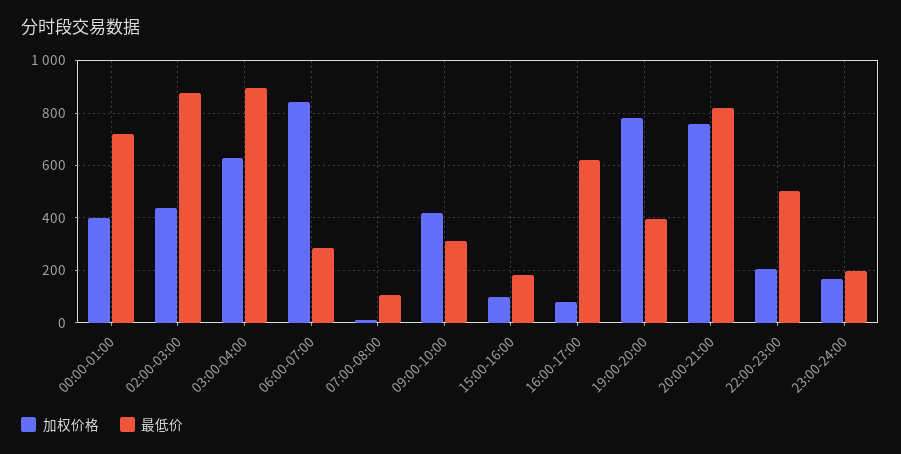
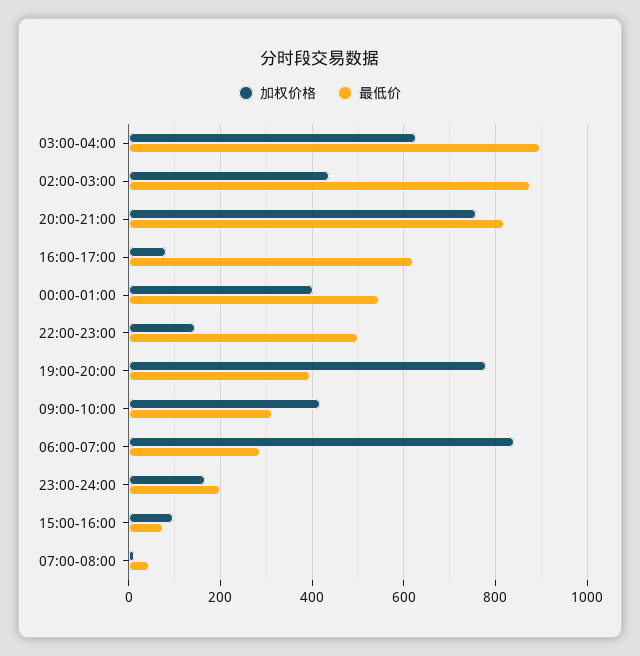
最低价, 00:00-01:00: 725 -> 540
最低价, 07:00-08:00: 100 -> 40
最低价, 15:00-16:00: 175 -> 80
加权价格, 22:00-23:00: 200 -> 140

